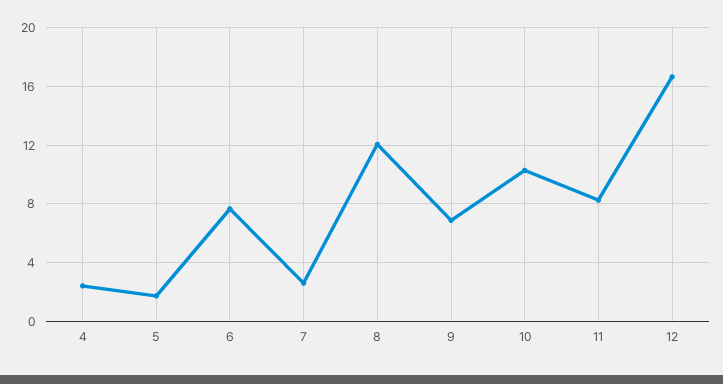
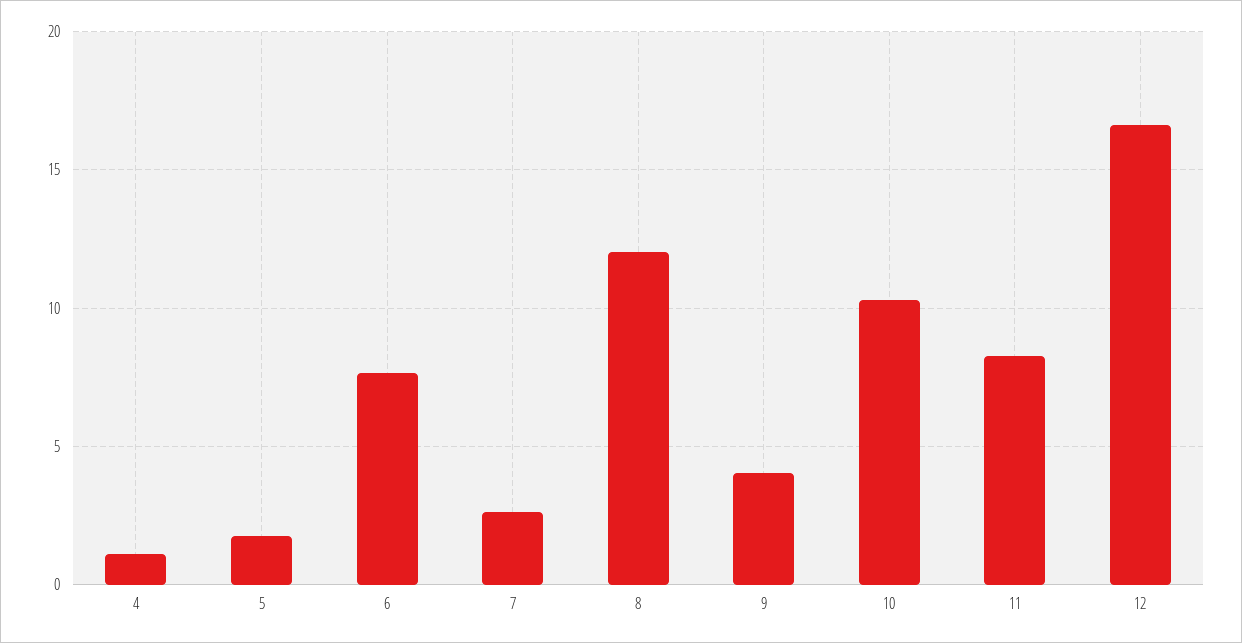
4: 2.5 -> 1
9: 7 -> 4

